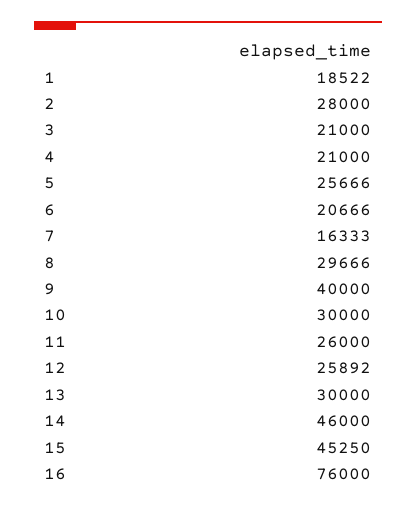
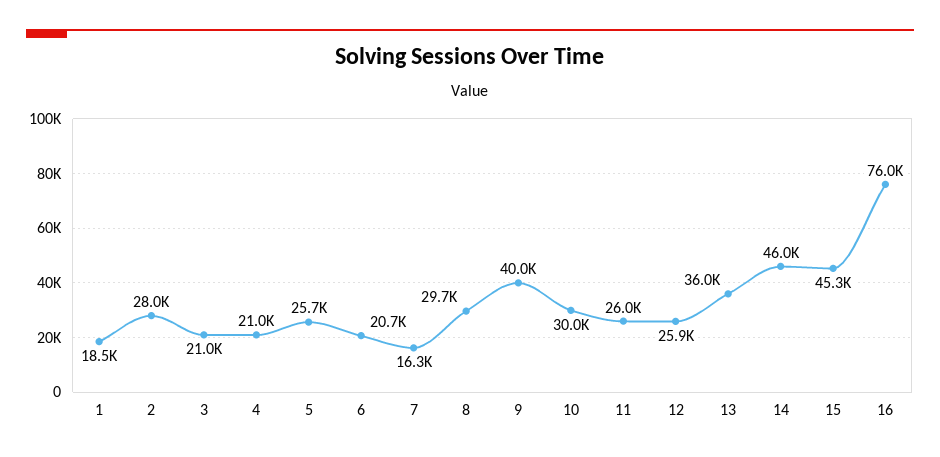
13: 30000 -> 36000

